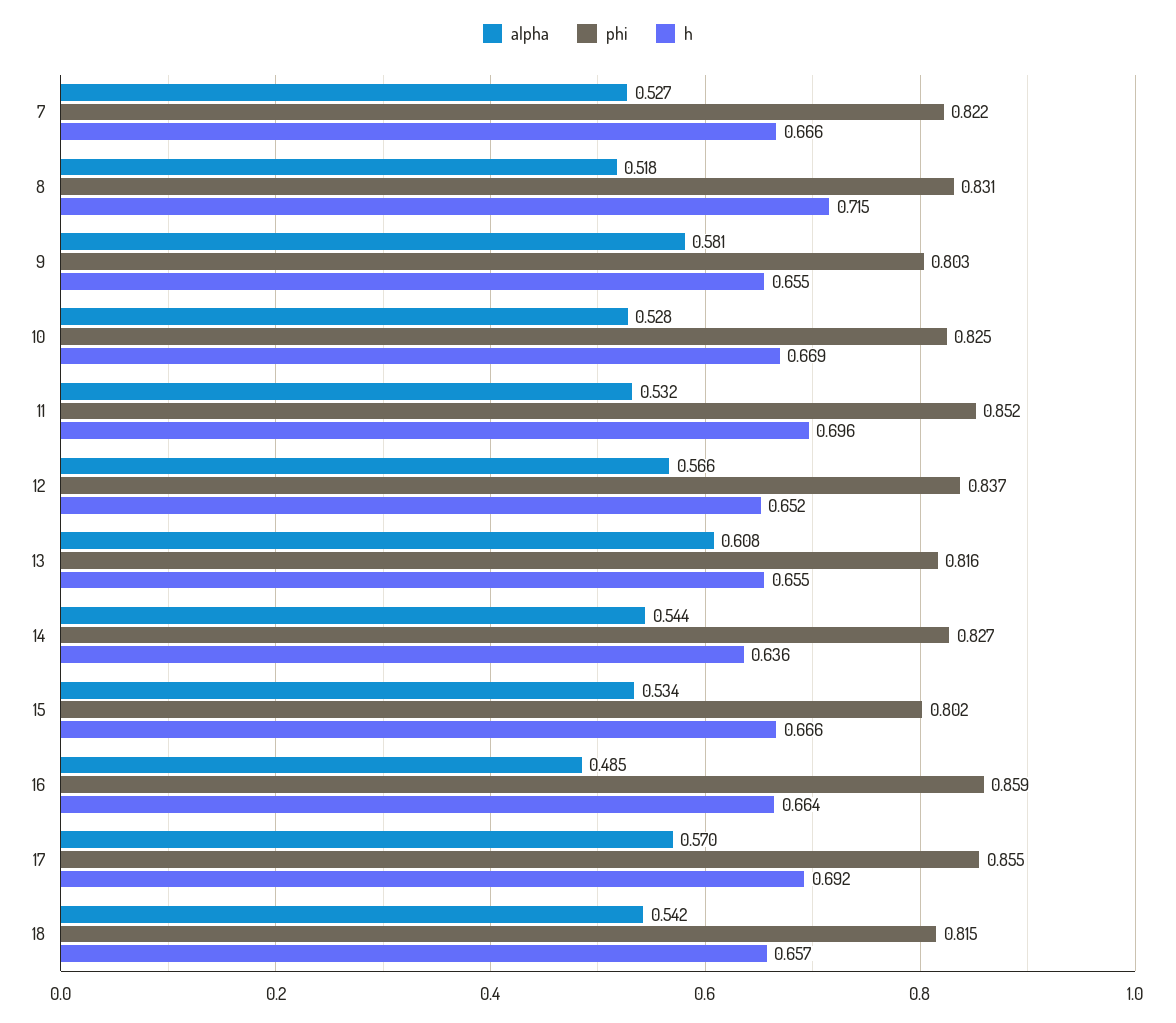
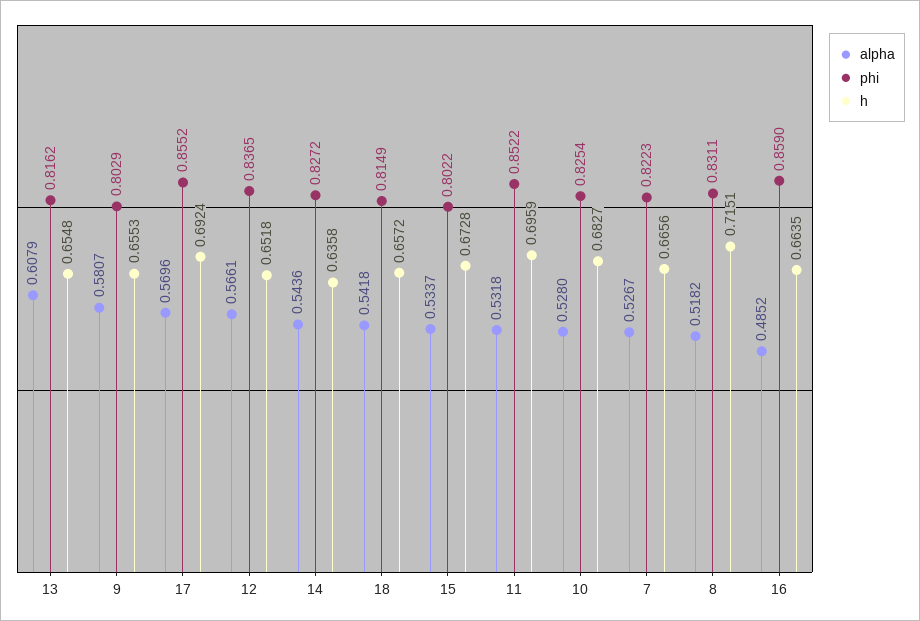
h, 10: 0.669 -> 0.6827
h, 15: 0.666 -> 0.6728

